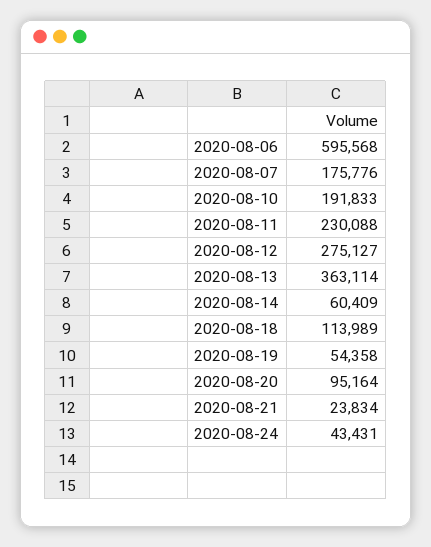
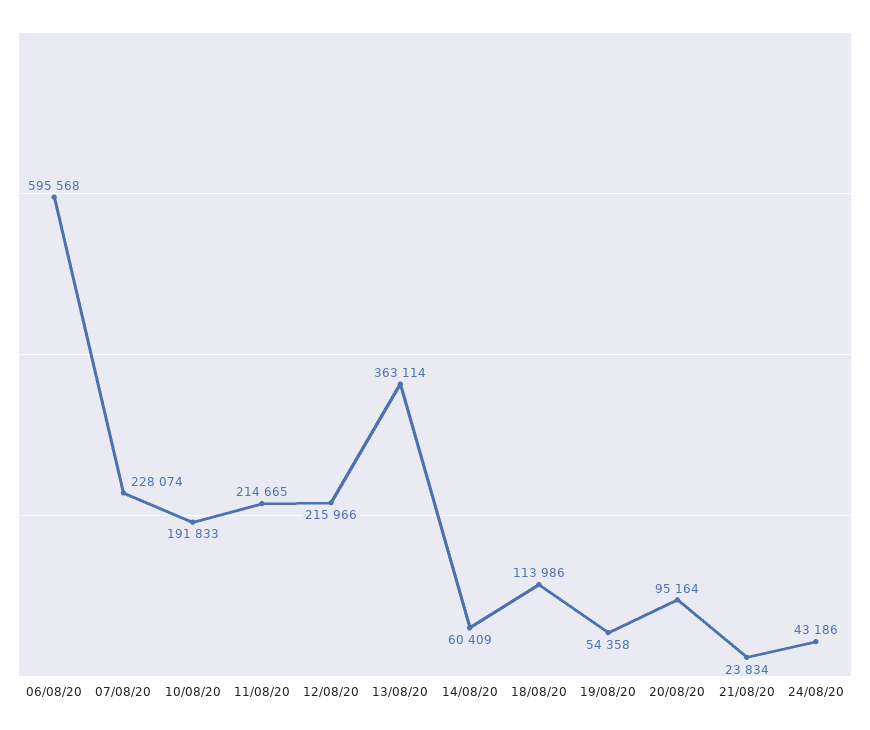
2020-08-07: 175776 -> 228074
2020-08-11: 230088 -> 214665
2020-08-12: 275127 -> 215966
2020-08-18: 113989 -> 113986
2020-08-24: 43431 -> 43186

